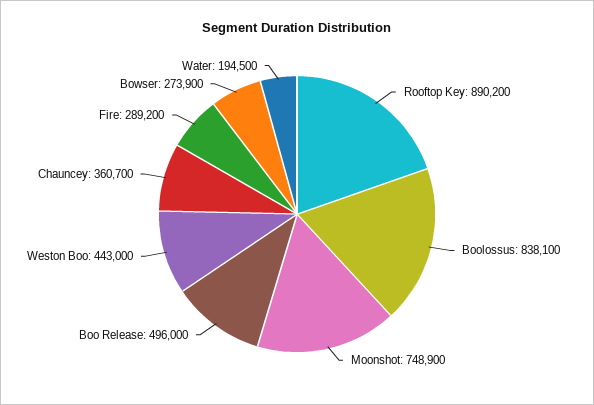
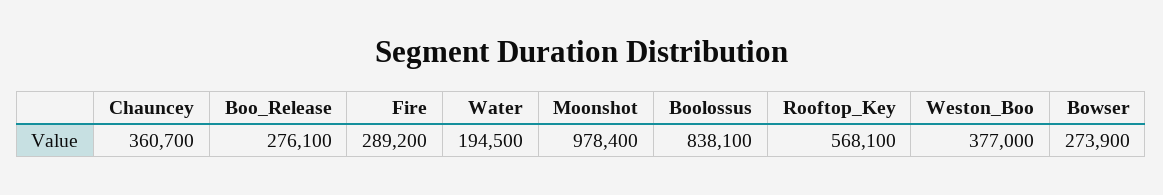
Rooftop Key: 890200 -> 568100
Moonshot: 748900 -> 978400
Boo Release: 496000 -> 276100
Weston Boo: 443000 -> 377000

